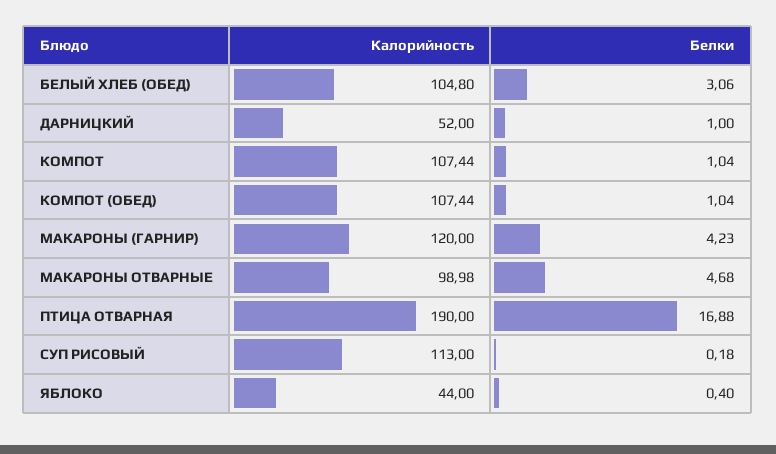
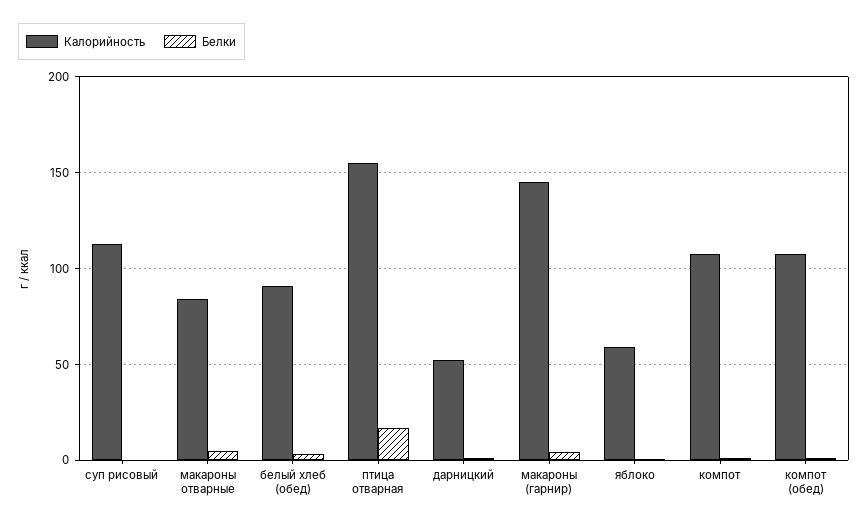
Калорийность, БЕЛЫЙ ХЛЕБ (ОБЕД): 104.8 -> 90
Калорийность, МАКАРОНЫ (ГАРНИР): 120 -> 145
Калорийность, МАКАРОНЫ ОТВАРНЫЕ: 98.98 -> 85
Калорийность, ПТИЦА ОТВАРНАЯ: 190 -> 155
Калорийность, ЯБЛОКО: 44 -> 60

